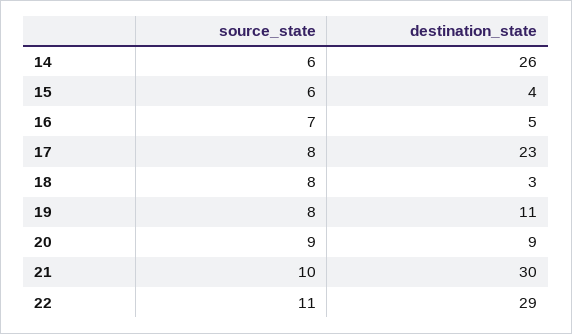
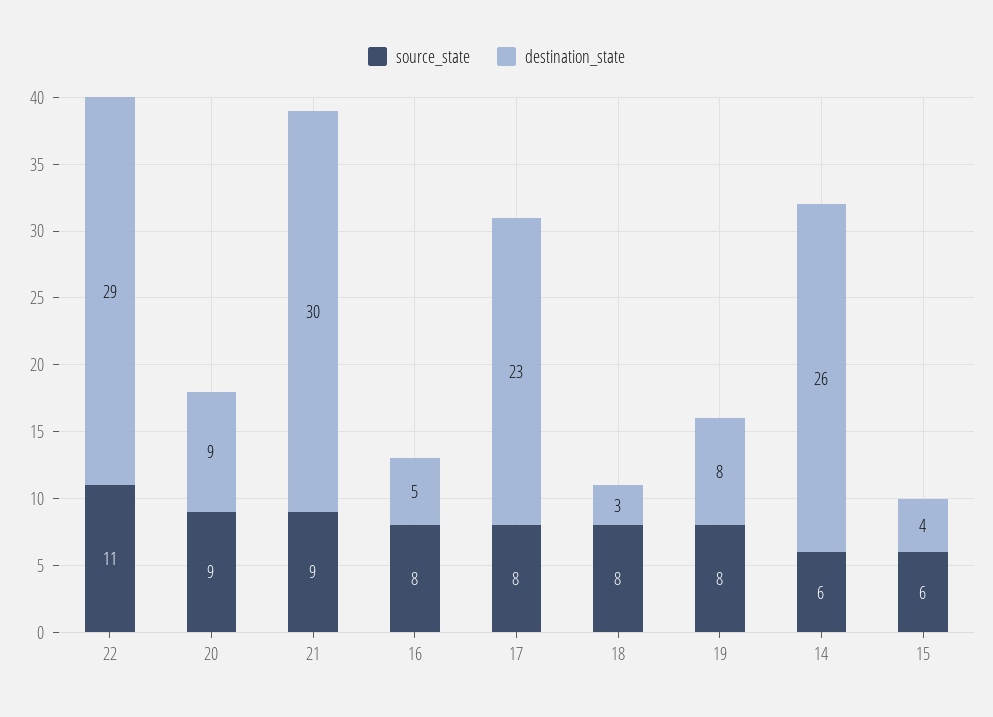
source_state, 16: 7 -> 8
destination_state, 19: 11 -> 8
source_state, 21: 10 -> 9

